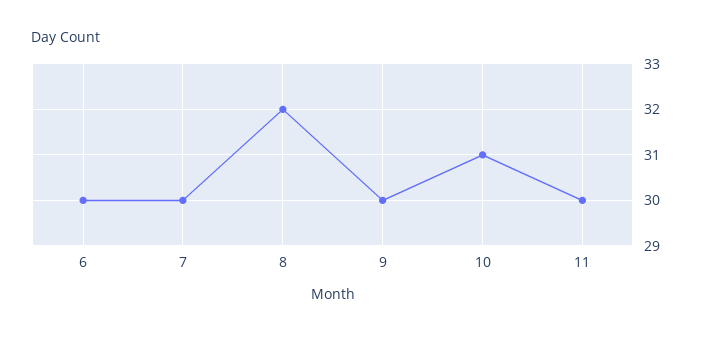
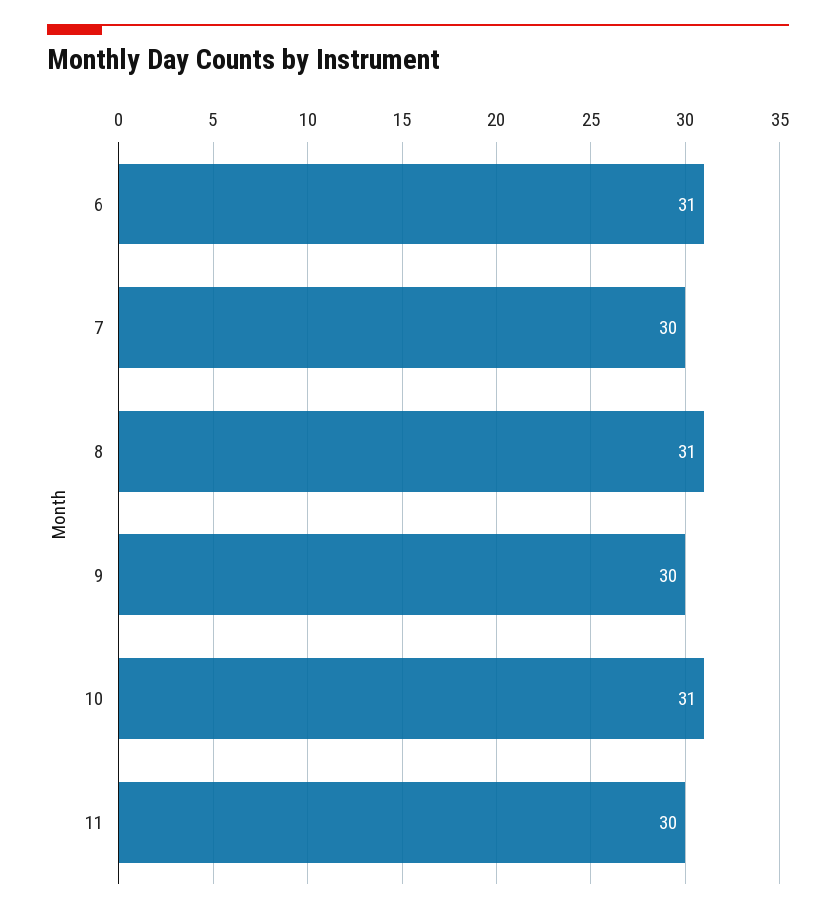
6: 30 -> 31
8: 32 -> 31

